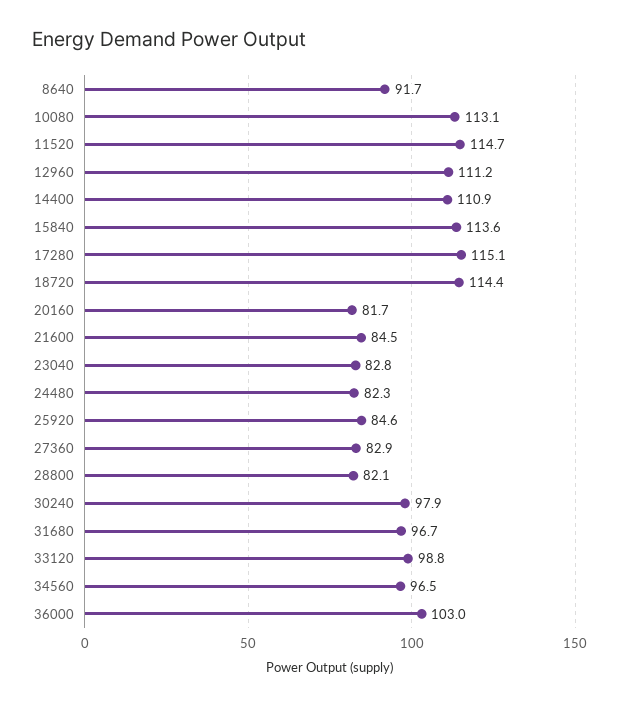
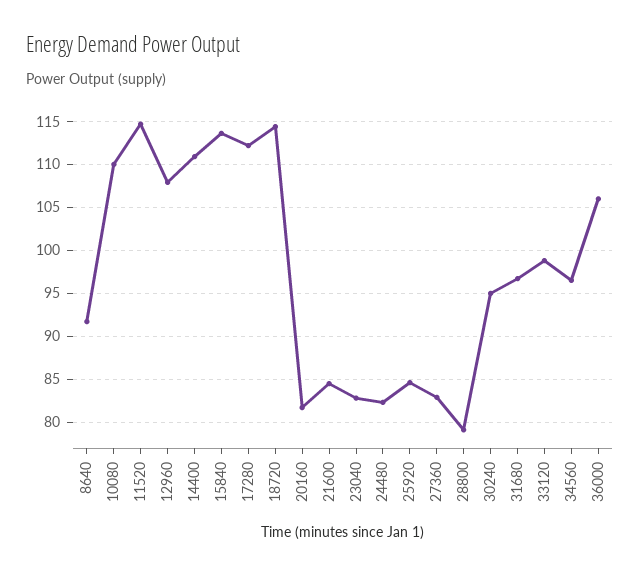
10080: 113.1 -> 110
12960: 111.2 -> 108
17280: 115.1 -> 112
28800: 82.1 -> 79
30240: 97.9 -> 95
36000: 103 -> 106

